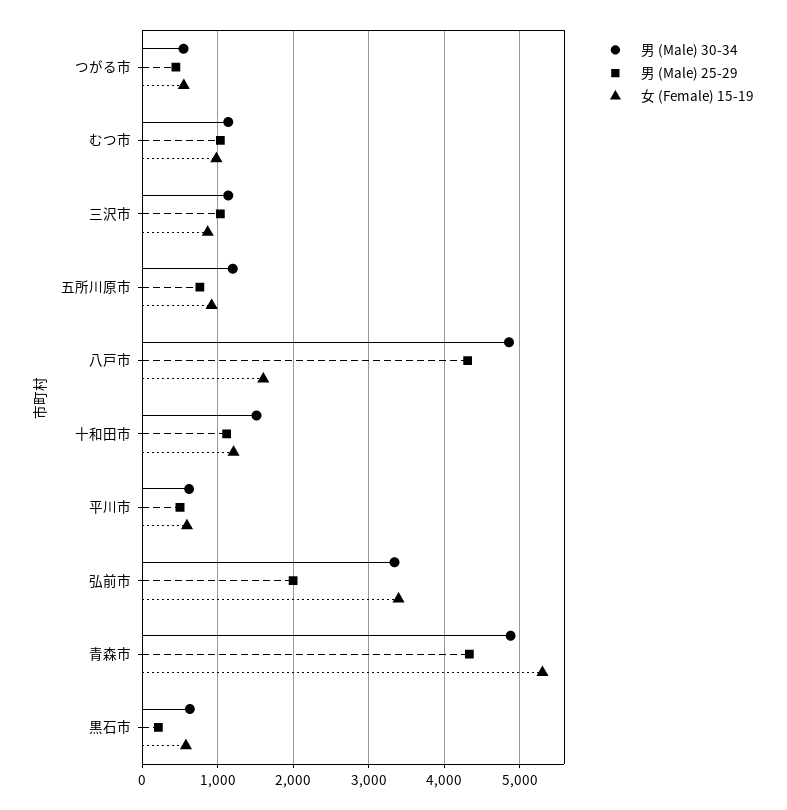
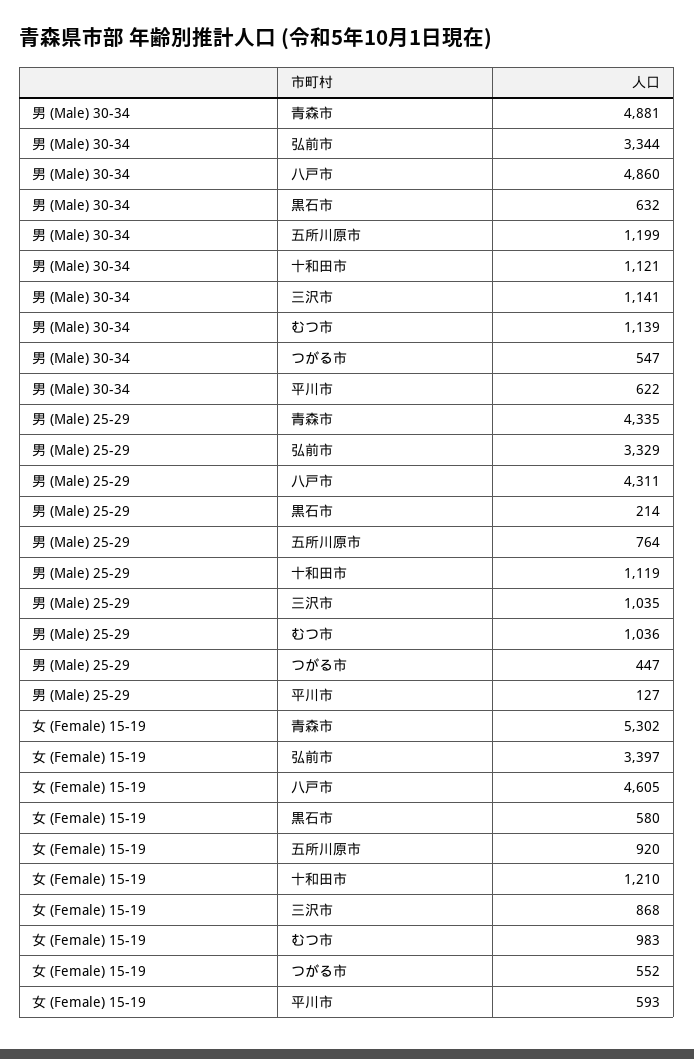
女 (Female) 15-19, 八戸市: 1600 -> 4605
男 (Male) 30-34, 十和田市: 1500 -> 1121
男 (Male) 25-29, 平川市: 500 -> 127
男 (Male) 25-29, 弘前市: 2000 -> 3329

